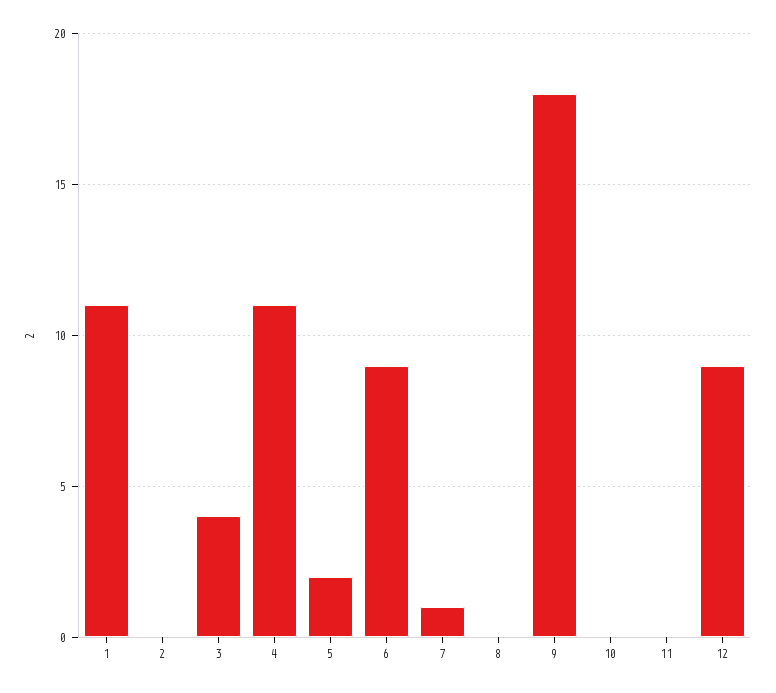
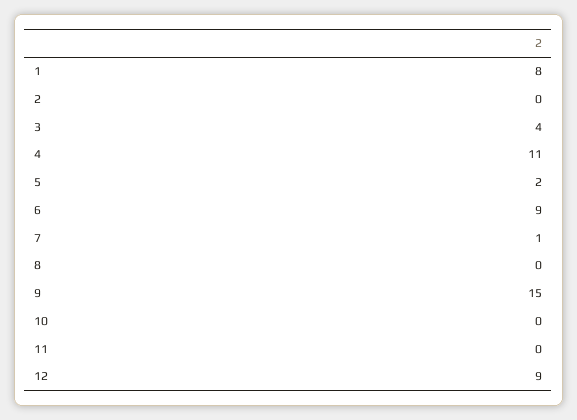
1: 11 -> 8
9: 18 -> 15

